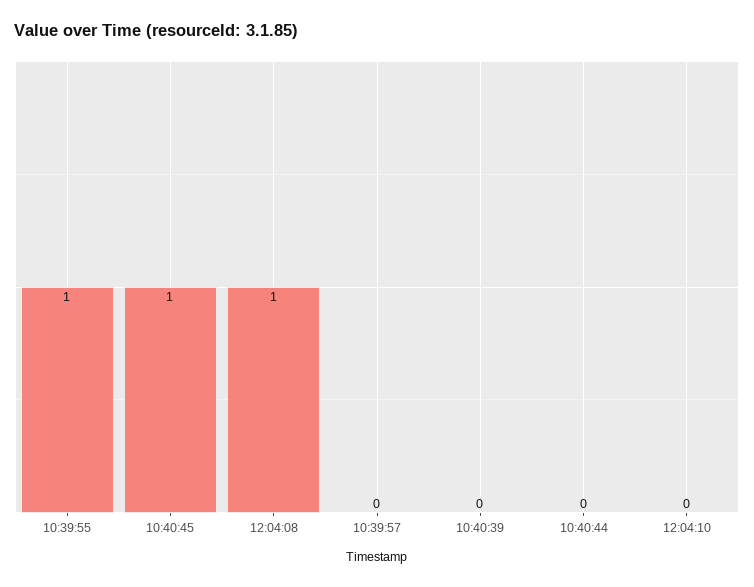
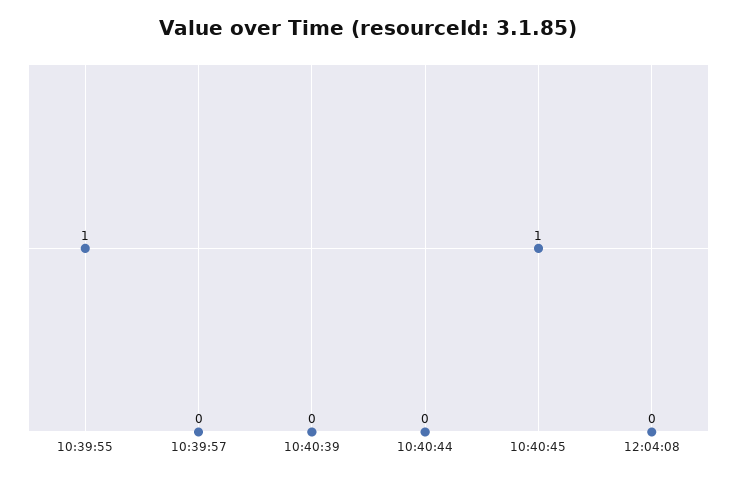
12:04:08: 1 -> 0
12:04:10: 0 -> none

